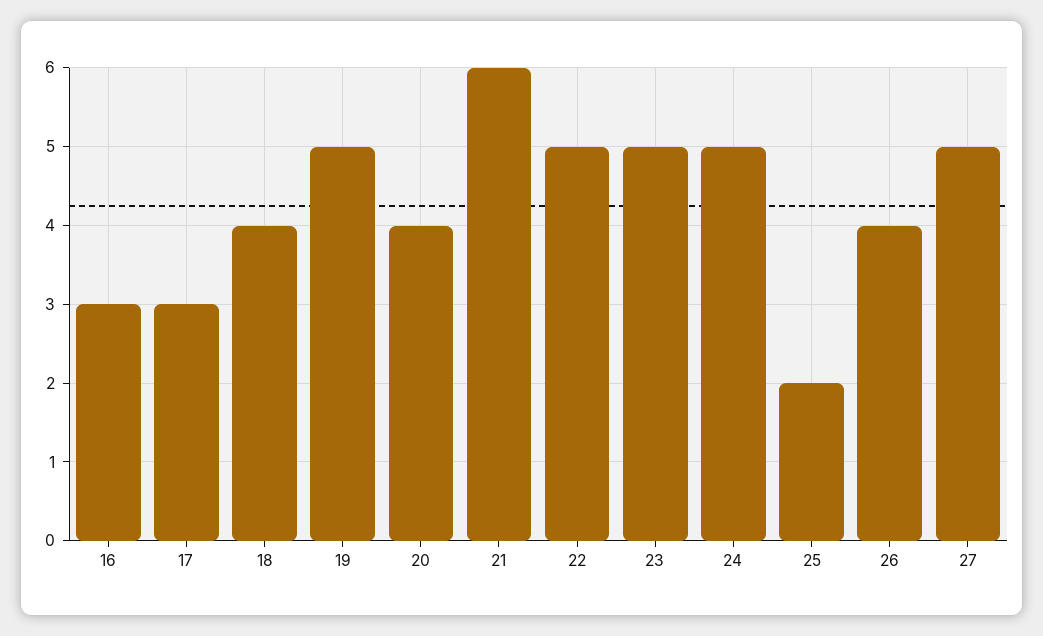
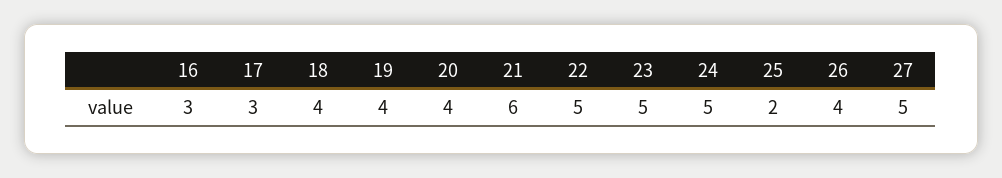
19: 5 -> 4

